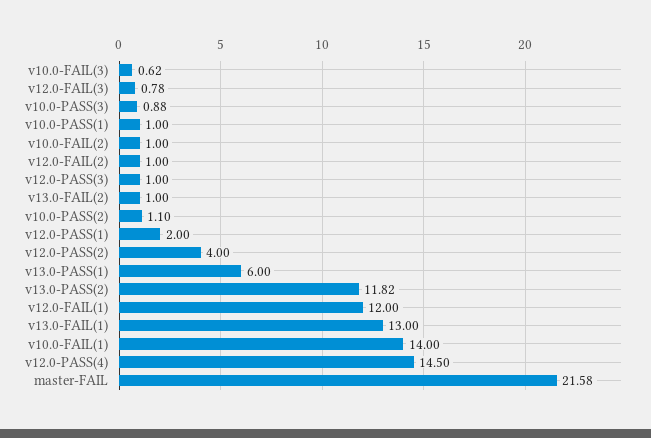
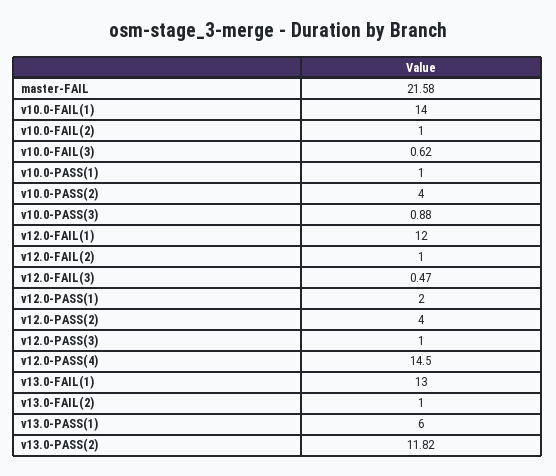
v12.0-FAIL(3): 0.78 -> 0.47
v10.0-PASS(2): 1.1 -> 4

